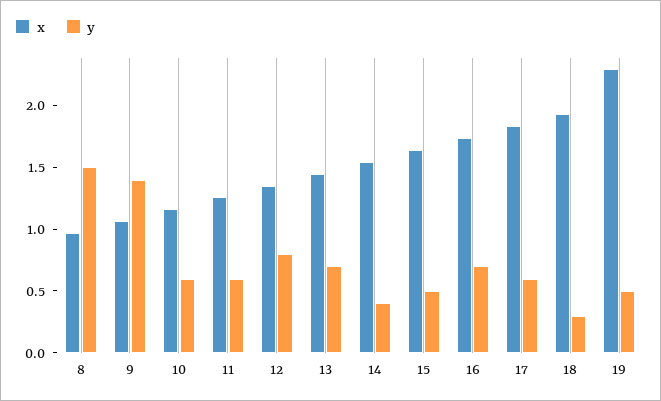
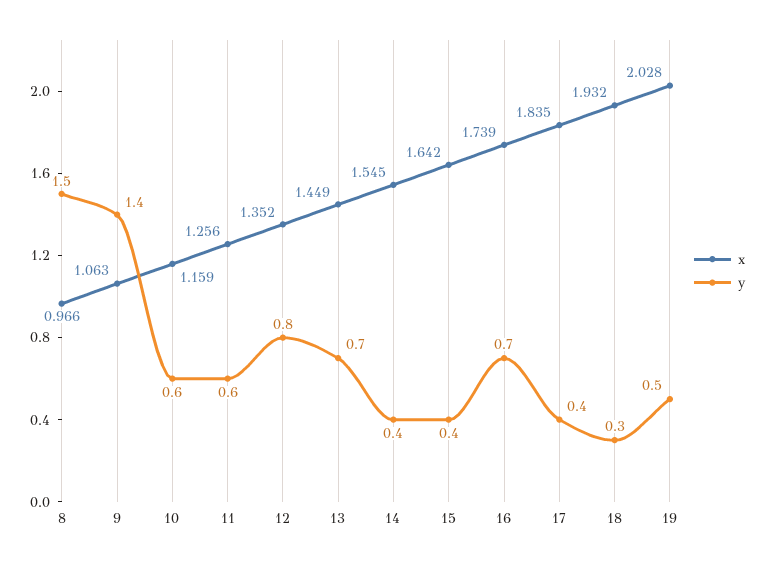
y, 15: 0.5 -> 0.4
y, 17: 0.6 -> 0.4
x, 19: 2.3 -> 2.028

